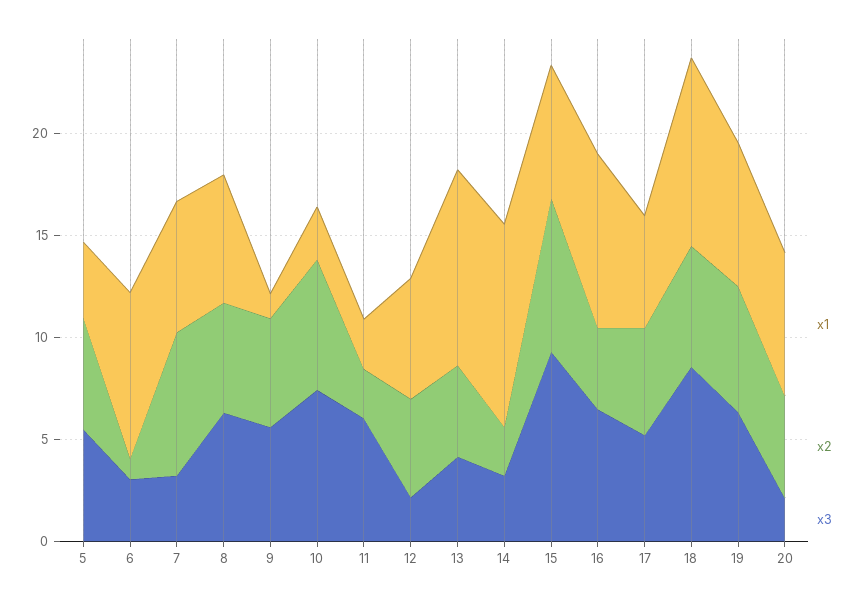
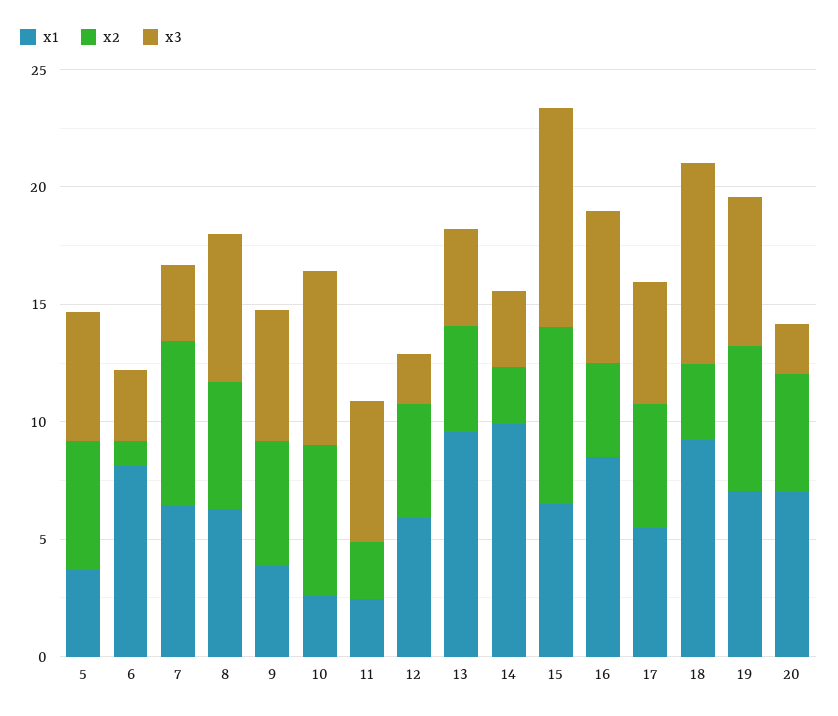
x1, 9: 1 -> 4
x2, 18: 6 -> 3

